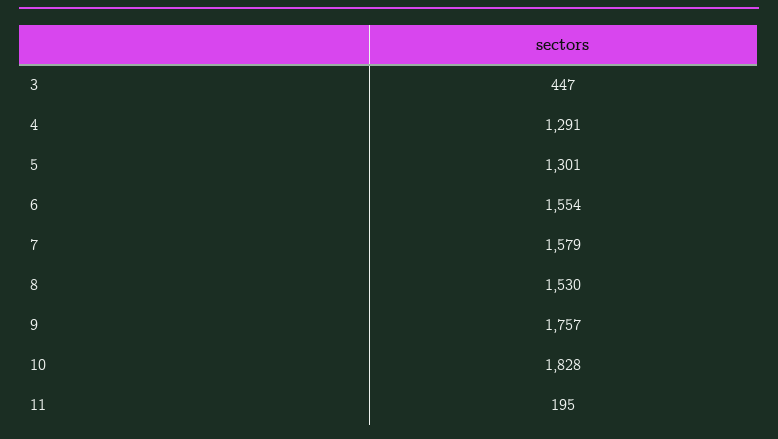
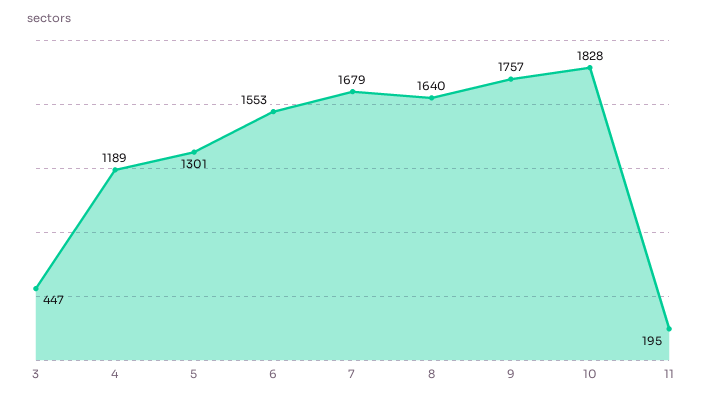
4: 1291 -> 1189
6: 1554 -> 1553
7: 1579 -> 1679
8: 1530 -> 1640

